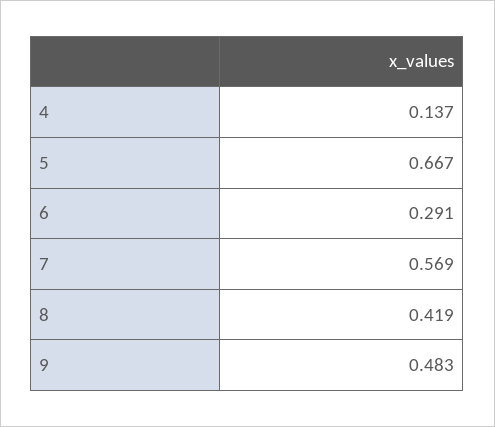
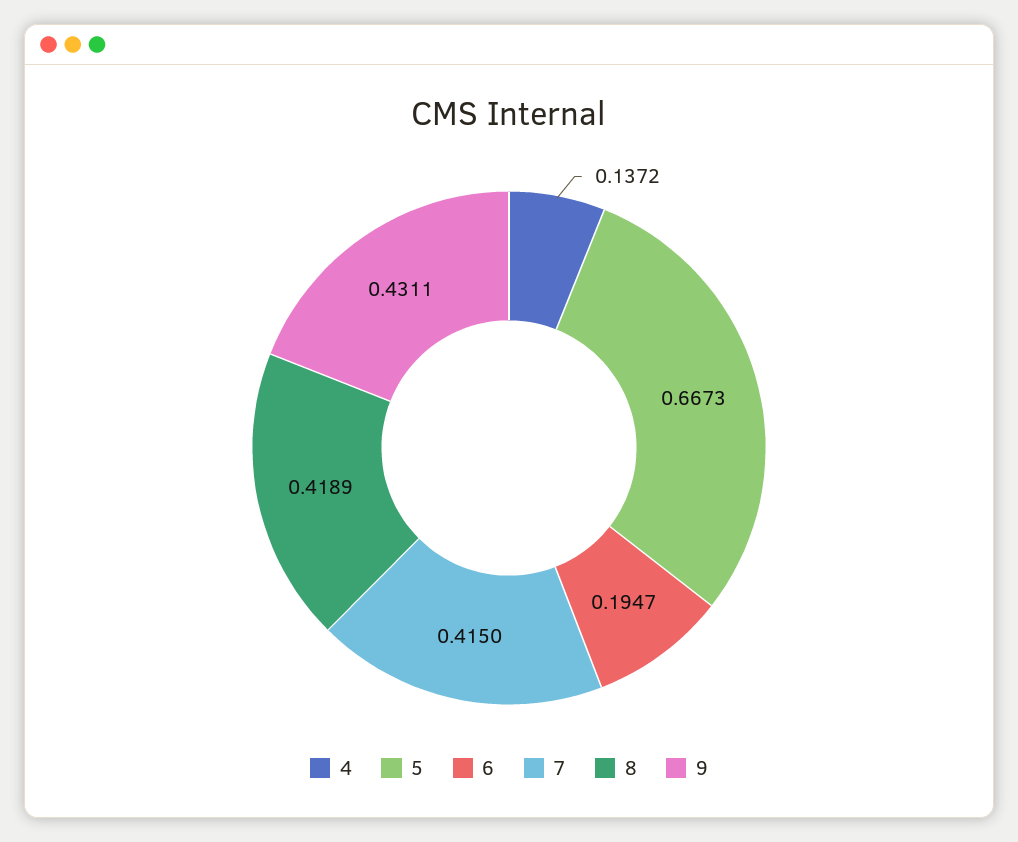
6: 0.291 -> 0.1947
7: 0.569 -> 0.415
9: 0.483 -> 0.4311

